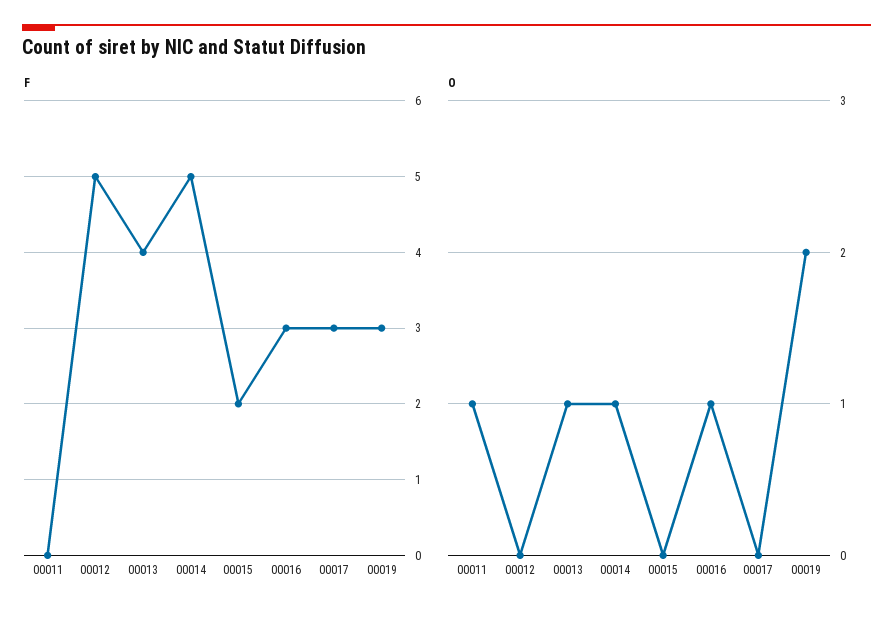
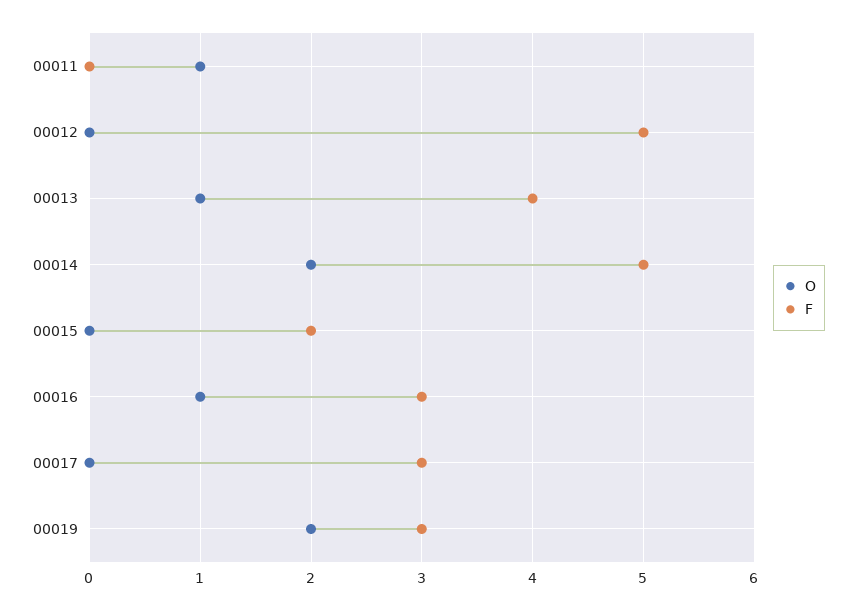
O, 00014: 1 -> 2

